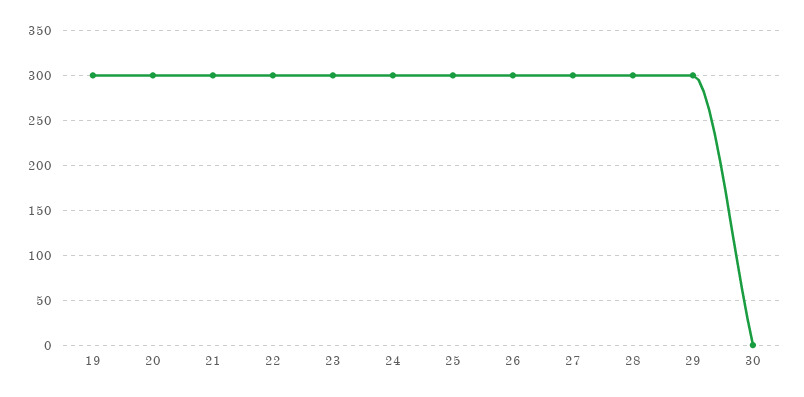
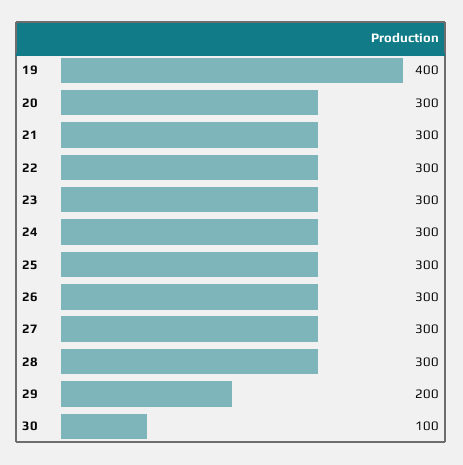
19: 300 -> 400
29: 300 -> 200
30: 0 -> 100

